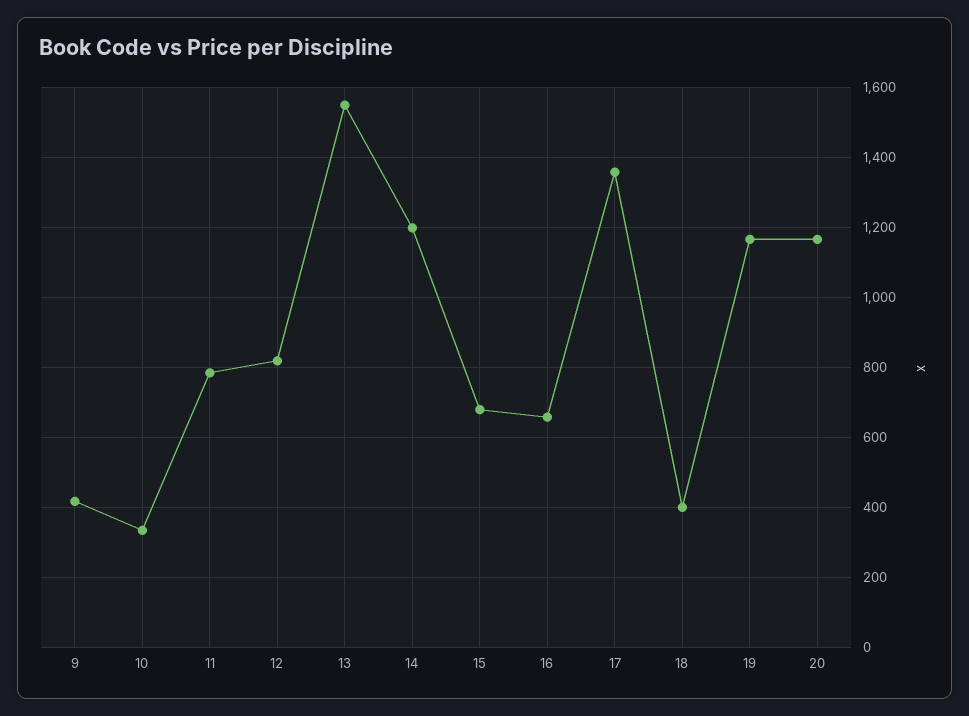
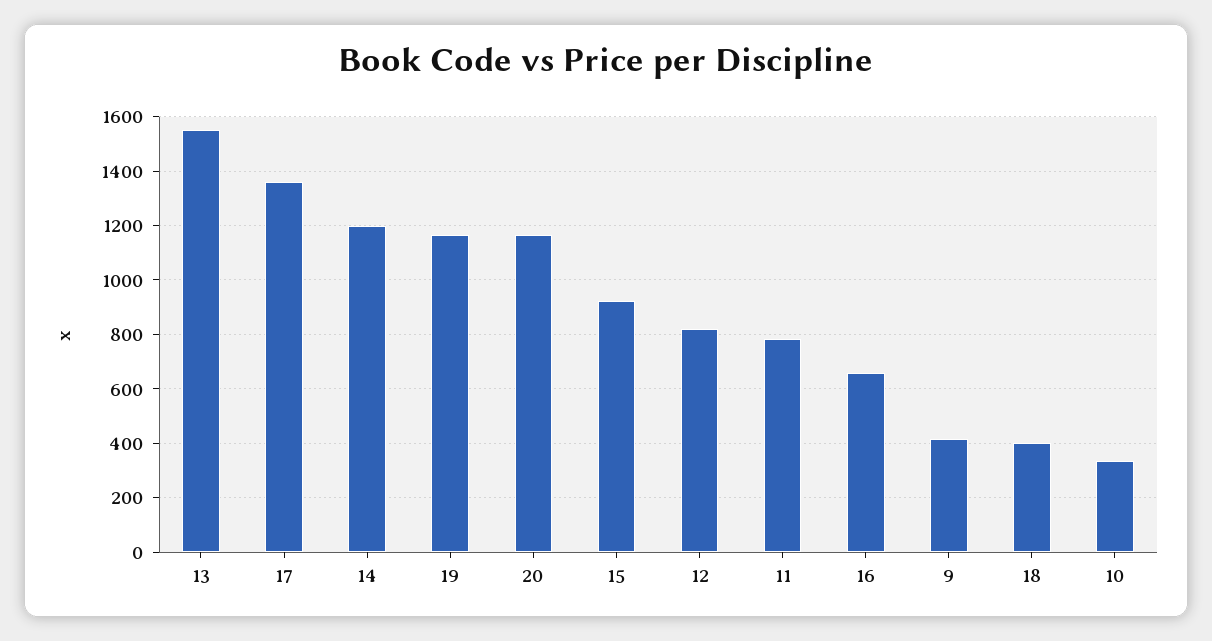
15: 680 -> 925

